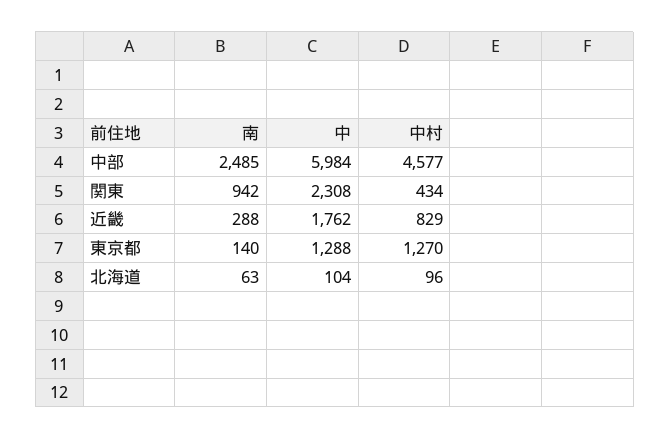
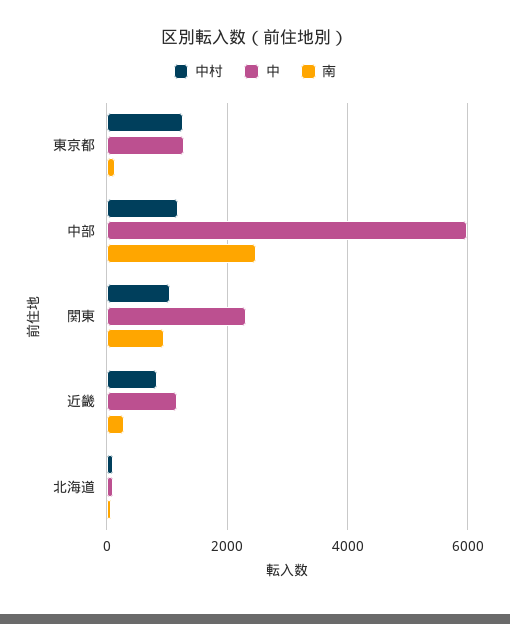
中村, 中部: 4577 -> 1200
中村, 関東: 434 -> 1000
中, 近畿: 1762 -> 1200

